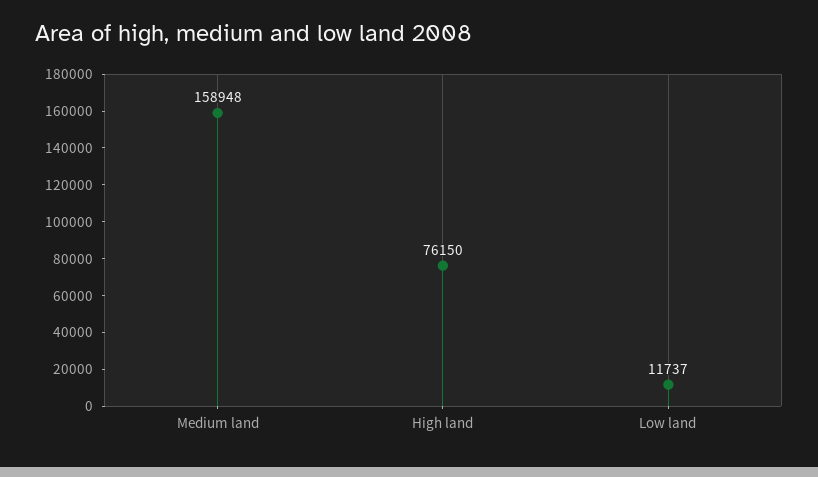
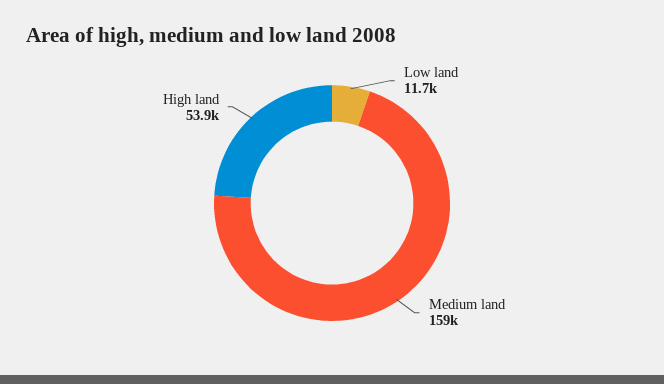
High land: 76150 -> 53900

